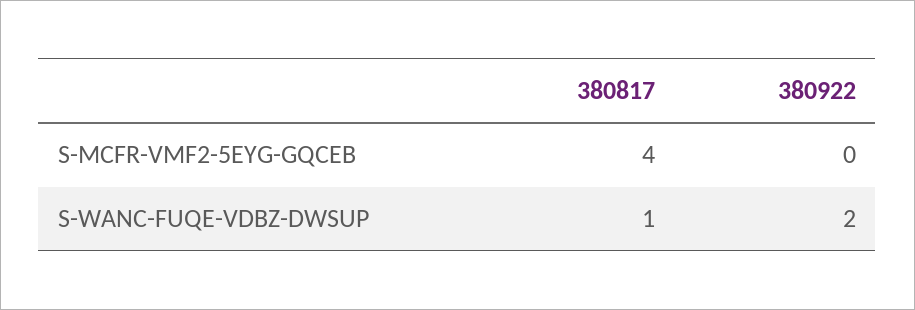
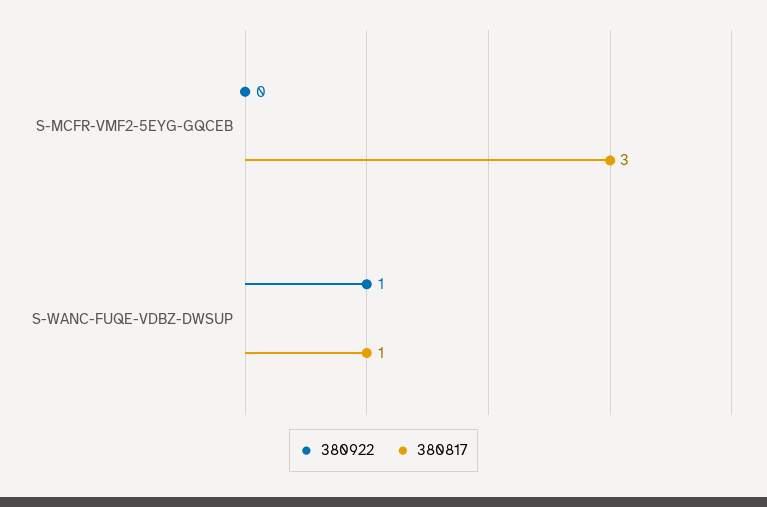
380817, S-MCFR-VMF2-5EYG-GQCEB: 4 -> 3
380922, S-WANC-FUQE-VDBZ-DWSUP: 2 -> 1

